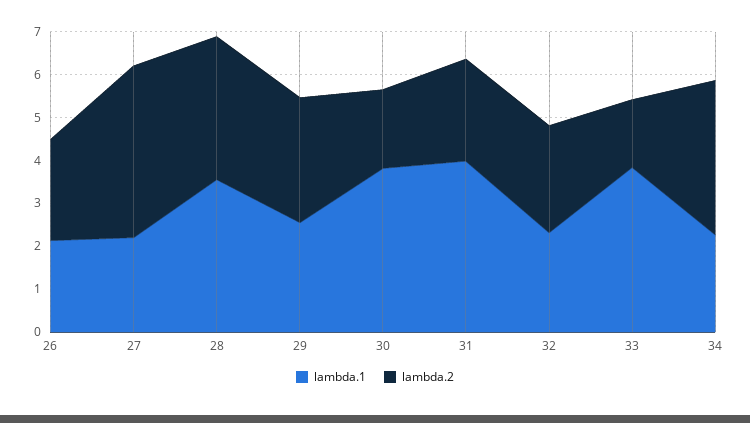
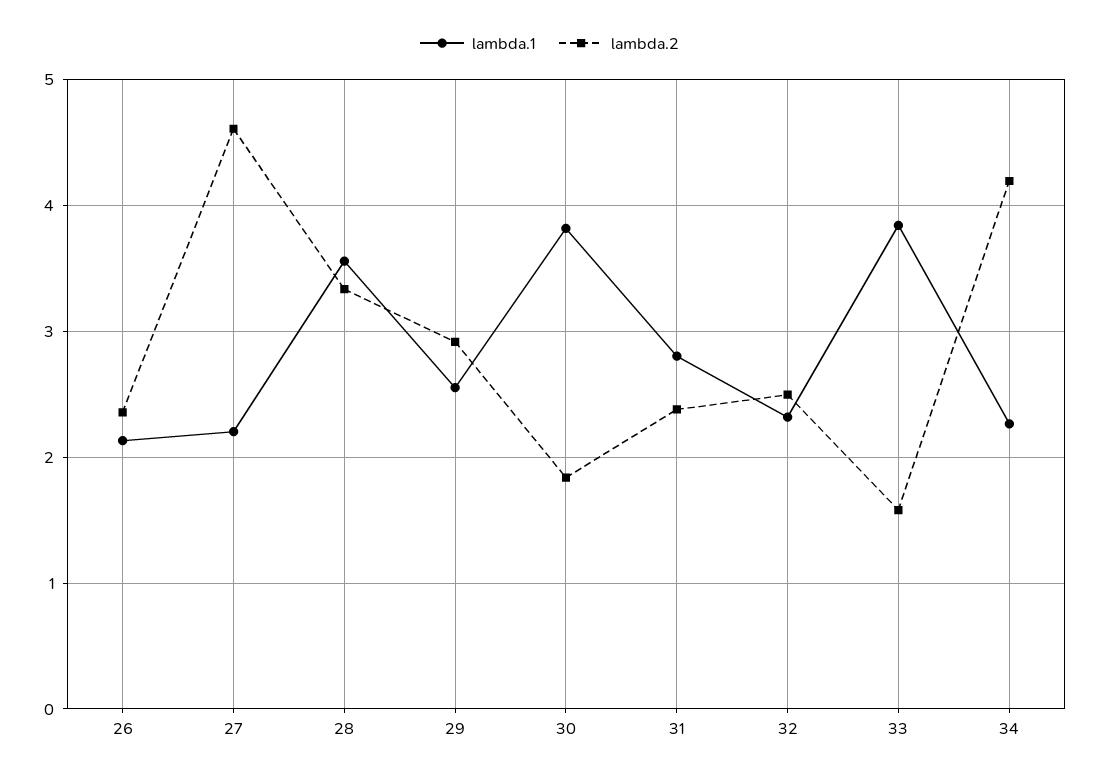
lambda.2, 27: 4 -> 4.6
lambda.1, 31: 4 -> 2.8
lambda.2, 34: 3.6 -> 4.2

